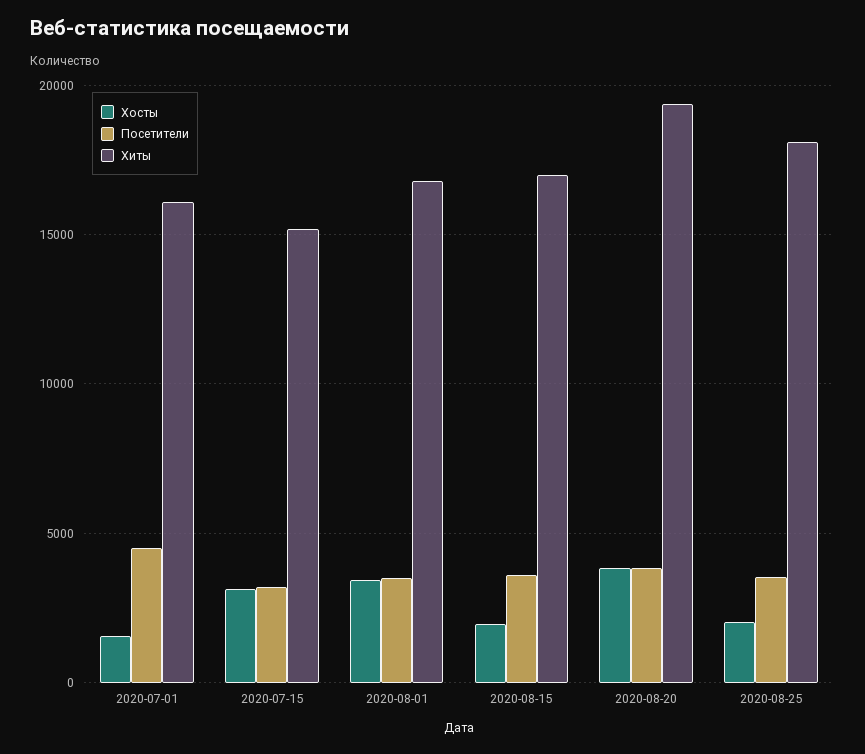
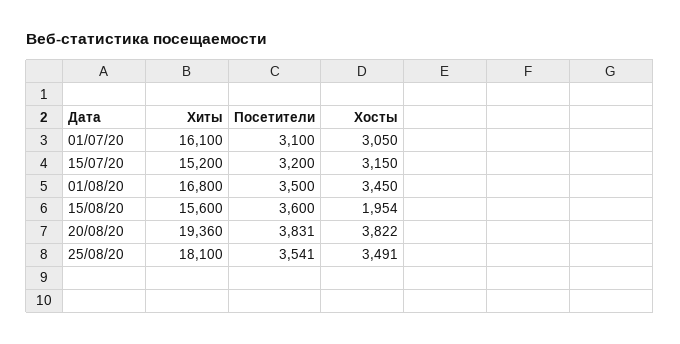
Хосты, 2020-07-01: 1500 -> 3050
Посетители, 2020-07-01: 4500 -> 3100
Хиты, 2020-08-15: 17000 -> 15600
Хосты, 2020-08-25: 2000 -> 3491

